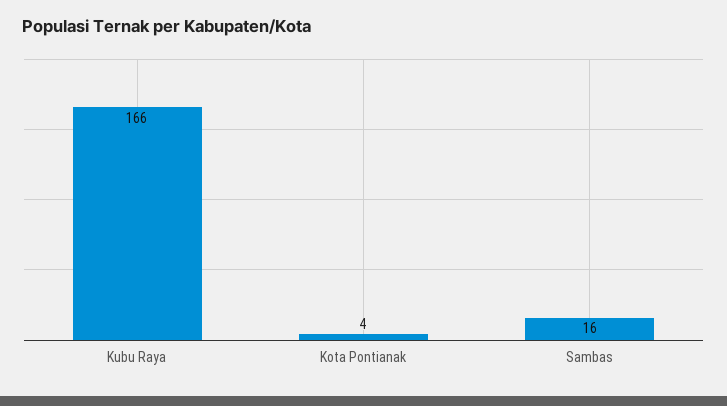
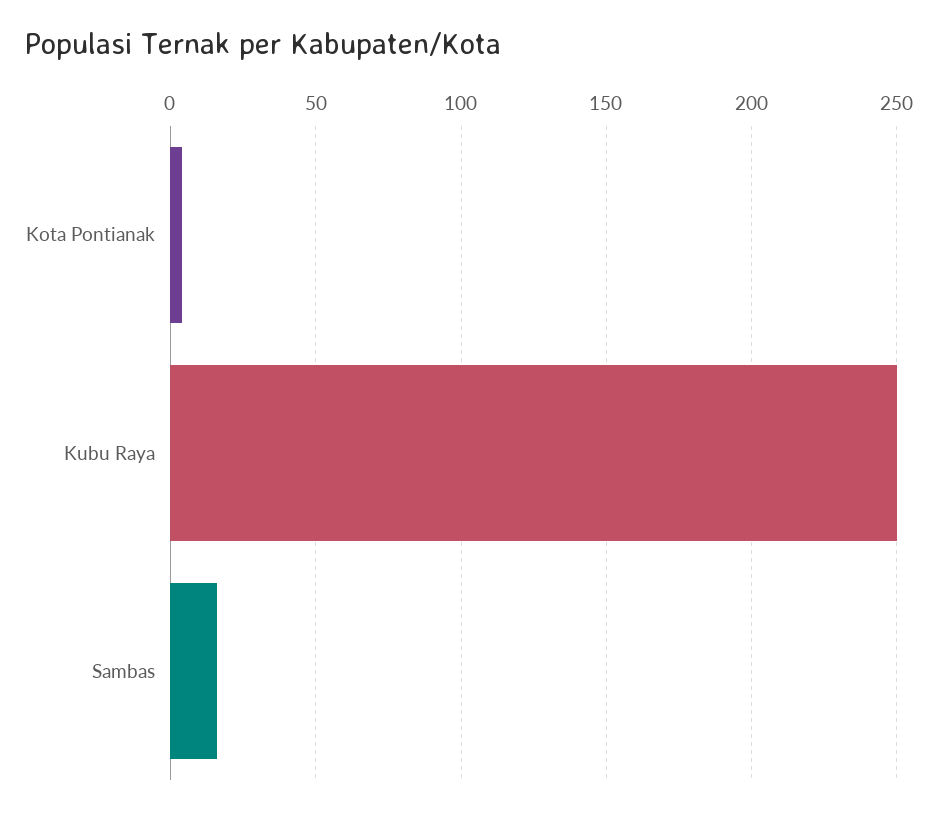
Kubu Raya: 166 -> 250

